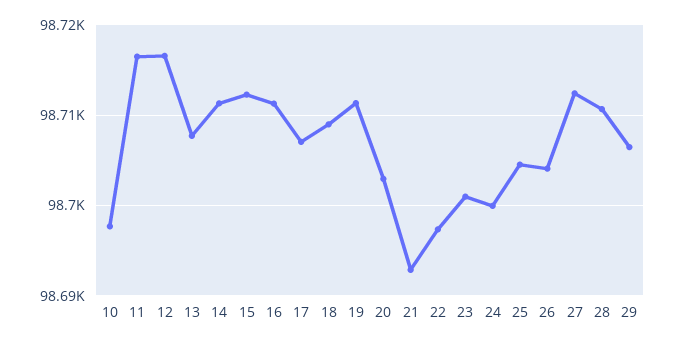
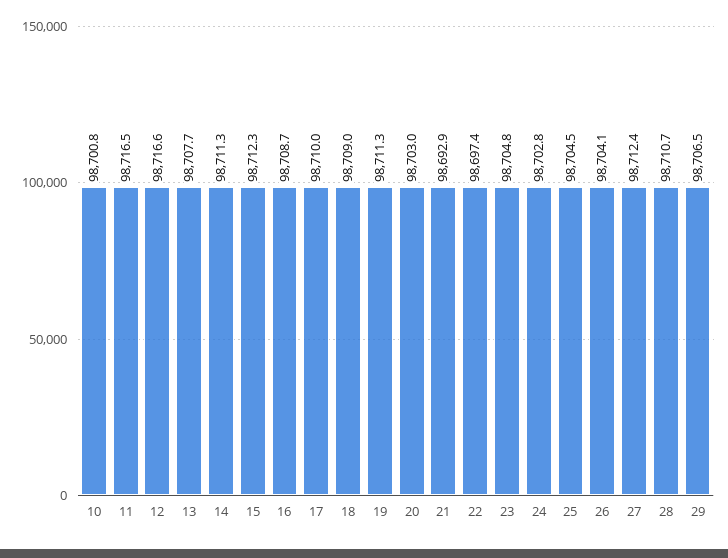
10: 98698 -> 98700.8
16: 98711 -> 98708.7
17: 98707 -> 98710
23: 98701 -> 98704.8
24: 98700 -> 98702.8

